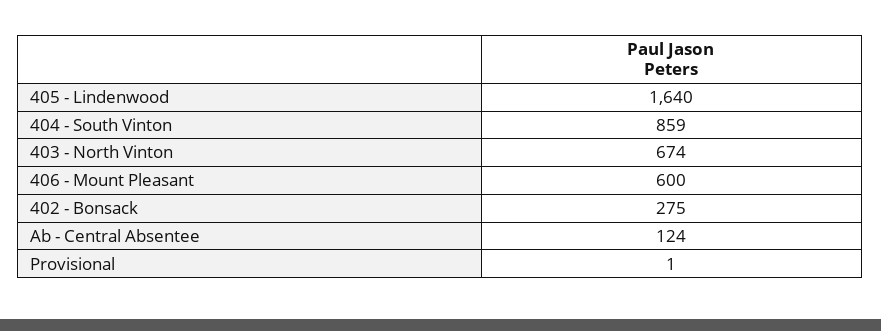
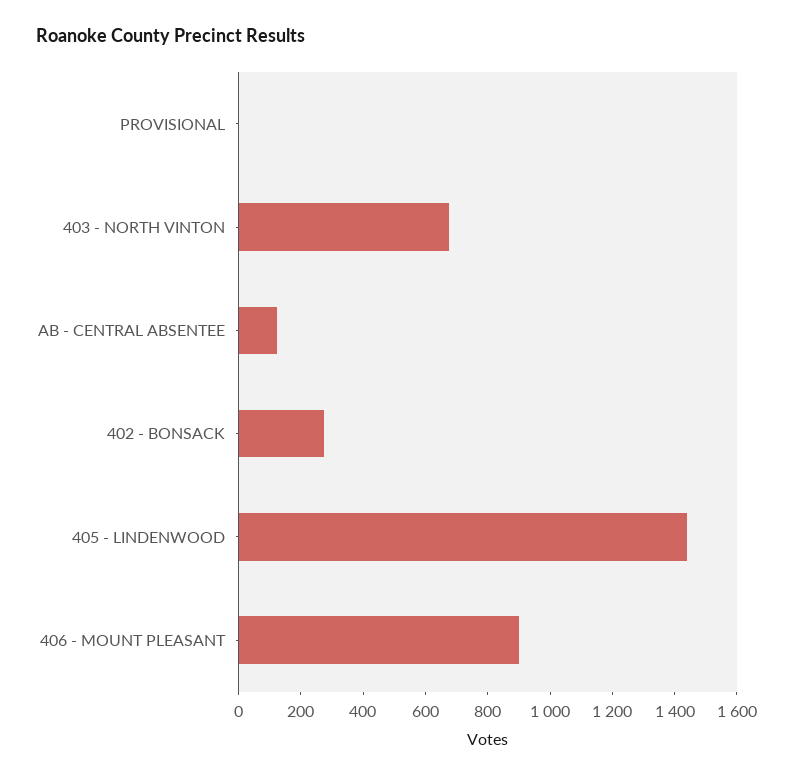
405 - Lindenwood: 1640 -> 1450
404 - South Vinton: 859 -> none
406 - Mount Pleasant: 600 -> 900

